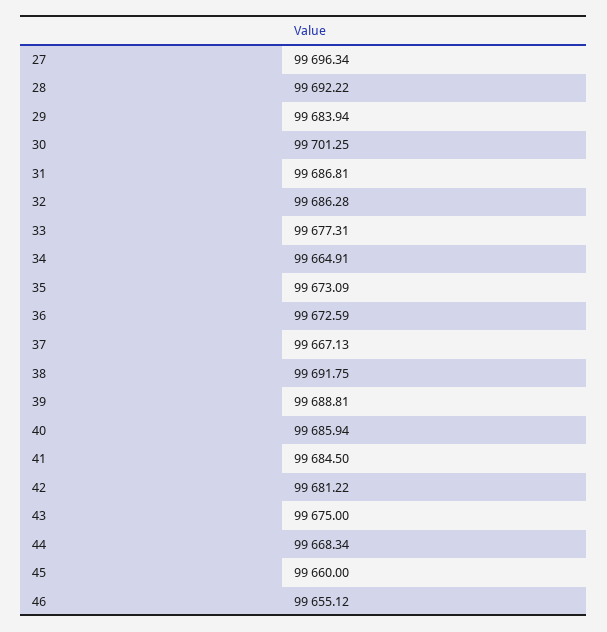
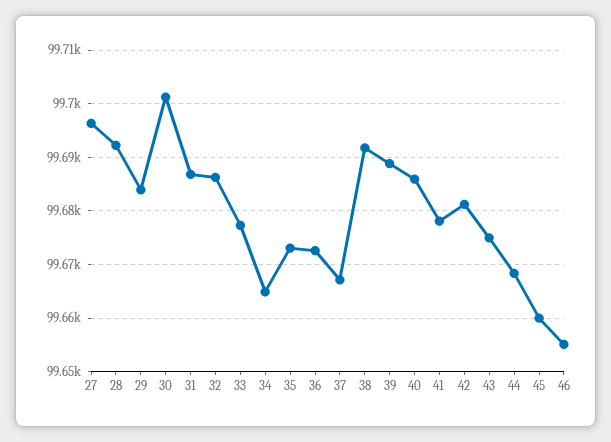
41: 99684.5 -> 99678

